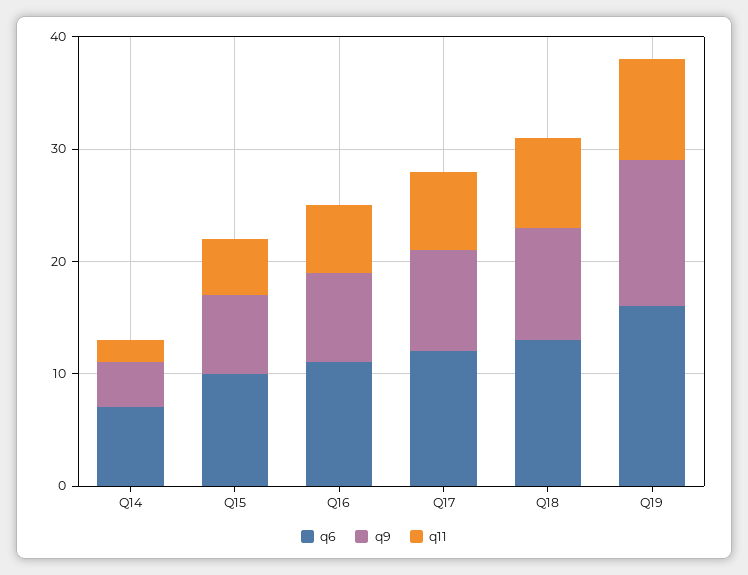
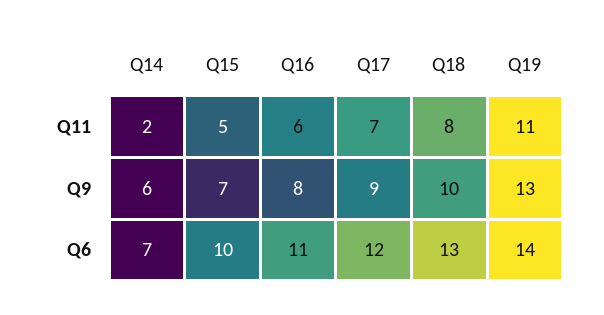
q9, Q14: 4 -> 6
q6, Q19: 16 -> 14
q11, Q19: 9 -> 11

